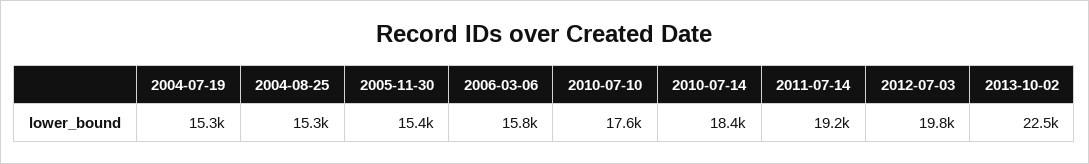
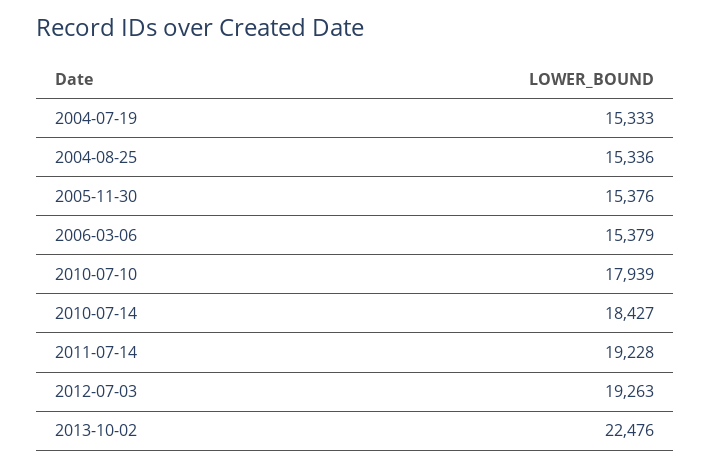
2006-03-06: 15800 -> 15379
2010-07-10: 17600 -> 17939
2012-07-03: 19800 -> 19263

